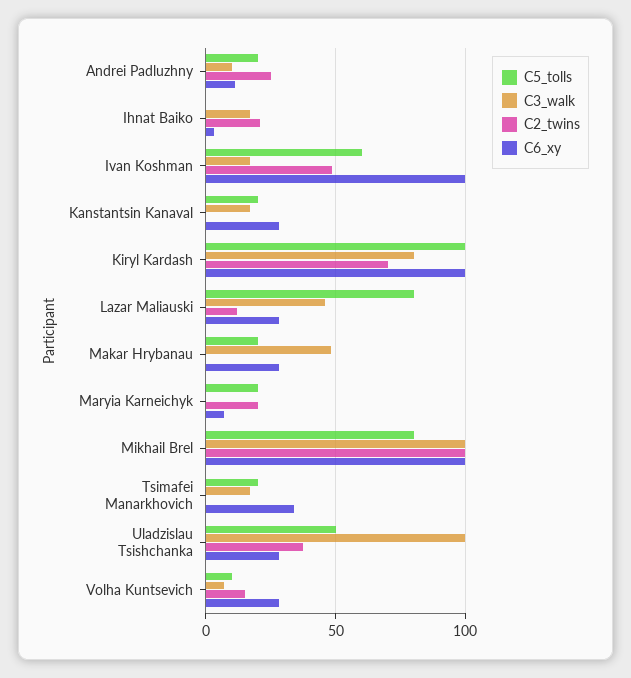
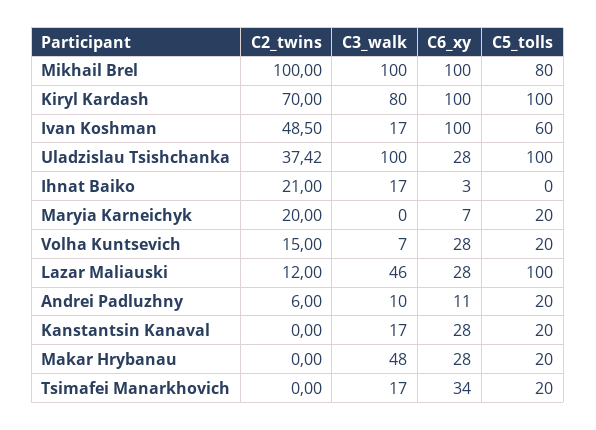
C2_twins, Andrei Padluzhny: 25 -> 6
C5_tolls, Lazar Maliauski: 80 -> 100
C5_tolls, Uladzislau Tsishchanka: 50 -> 100
C5_tolls, Volha Kuntsevich: 10 -> 20

